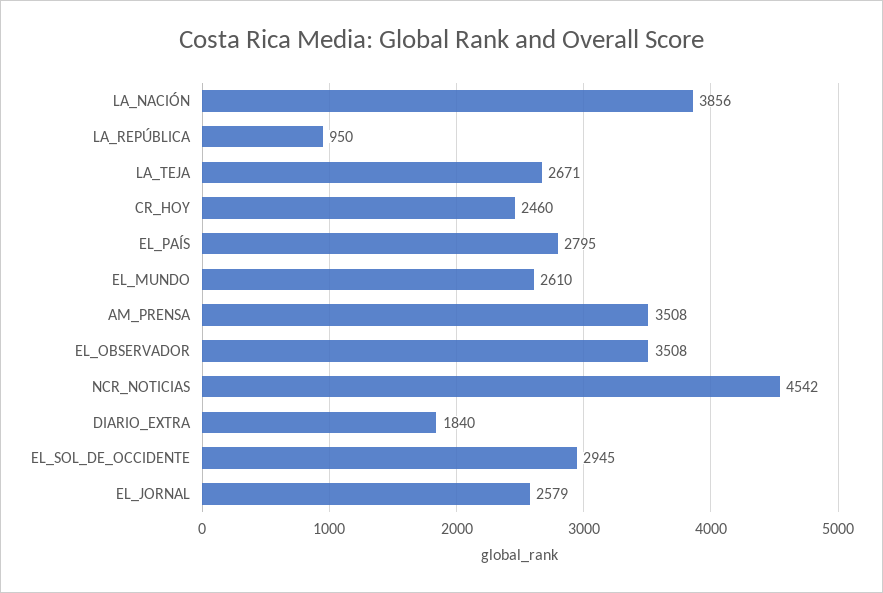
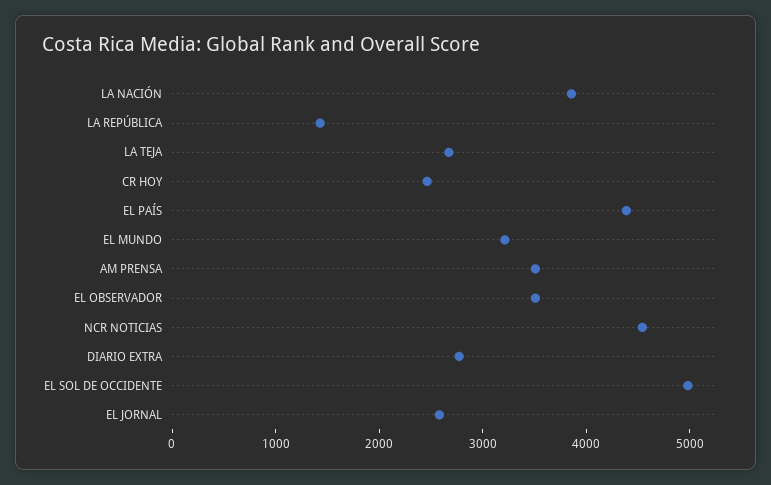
LA_REPÚBLICA: 950 -> 1400
EL_PAÍS: 2795 -> 4400
EL_MUNDO: 2610 -> 3200
DIARIO_EXTRA: 1840 -> 2800
EL_SOL_DE_OCCIDENTE: 2945 -> 5000

